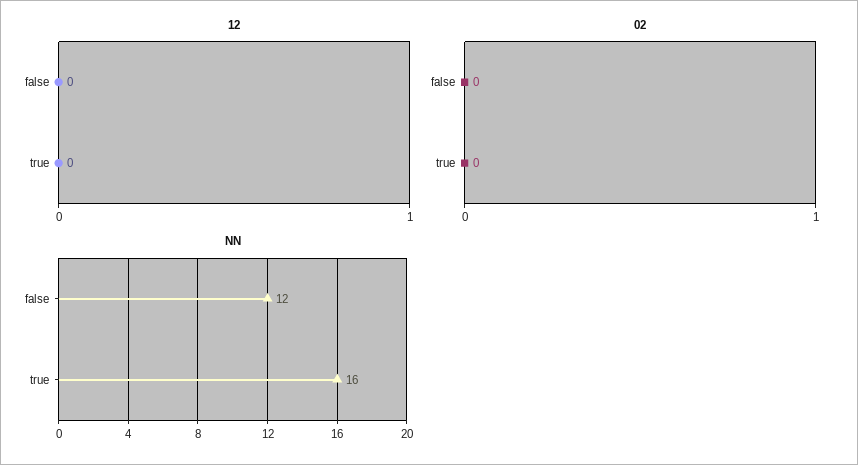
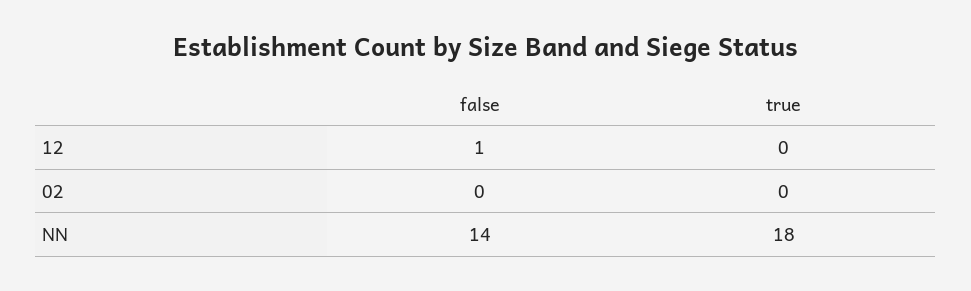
12, false: 0 -> 1
NN, false: 12 -> 14
NN, true: 16 -> 18

